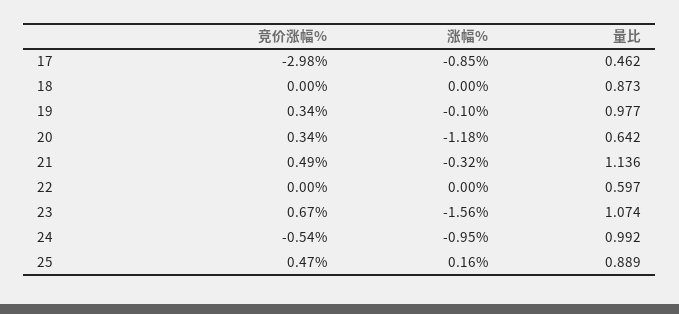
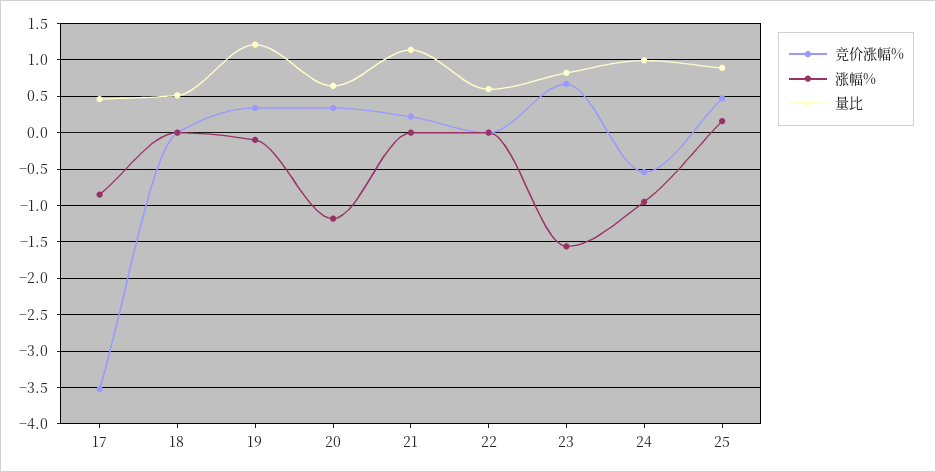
竞价涨幅%, 17: -2.98 -> -3.5
量比, 18: 0.873 -> 0.5
量比, 19: 0.977 -> 1.2
竞价涨幅%, 21: 0.49 -> 0.2
涨幅%, 21: -0.32 -> 0
量比, 23: 1.074 -> 0.8

